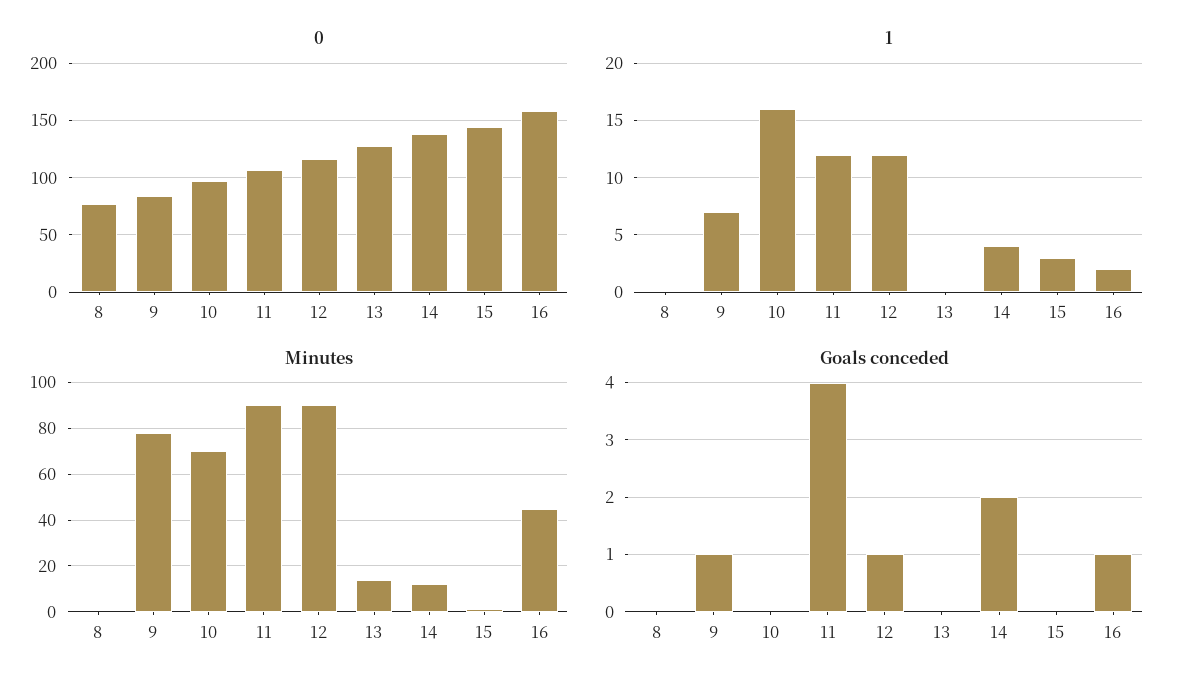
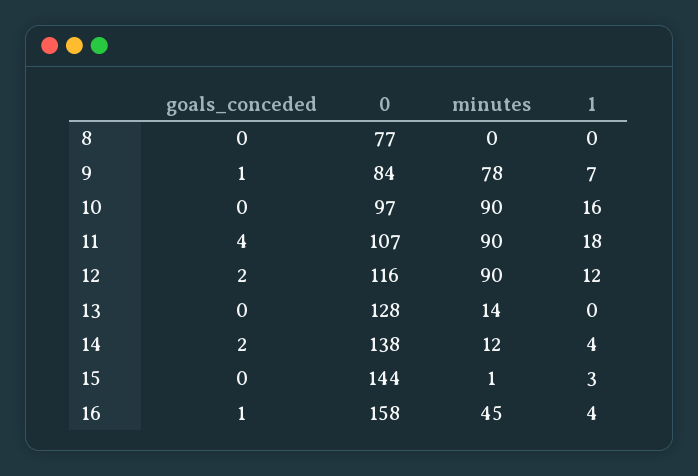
1, 11: 12 -> 18
1, 16: 2 -> 4
Minutes, 10: 70 -> 90
Goals conceded, 12: 1 -> 2

